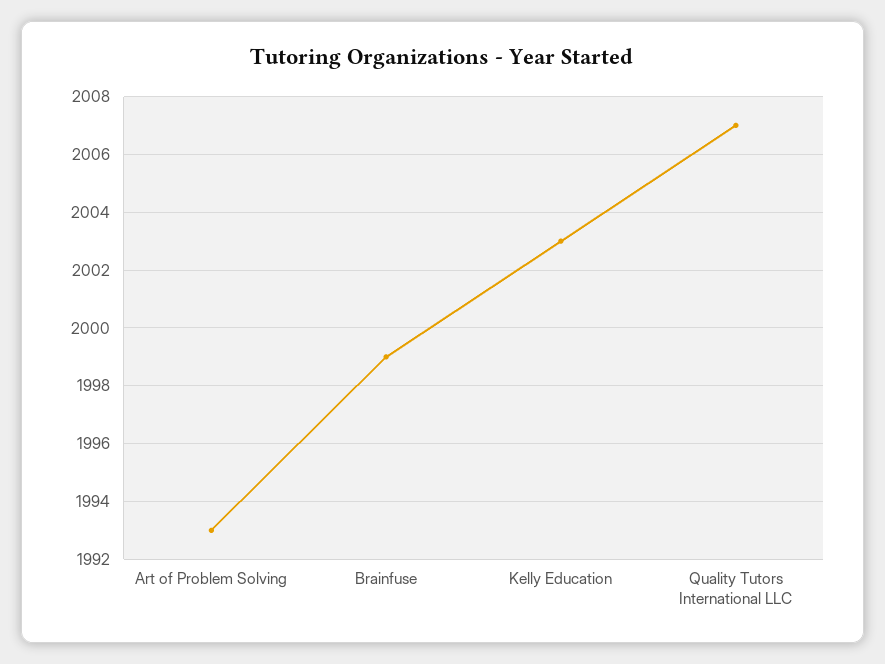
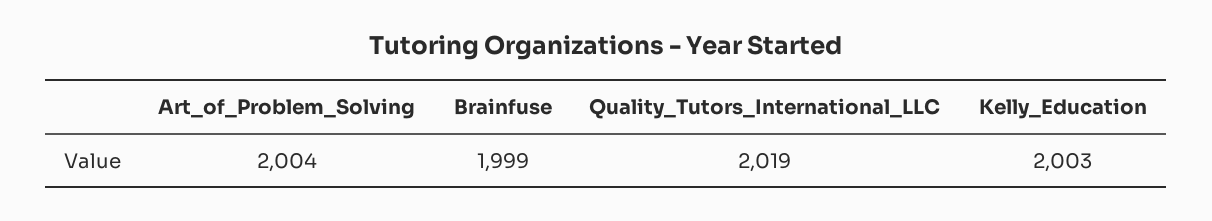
Art of Problem Solving: 1993 -> 2004
Quality Tutors International LLC: 2007 -> 2019

